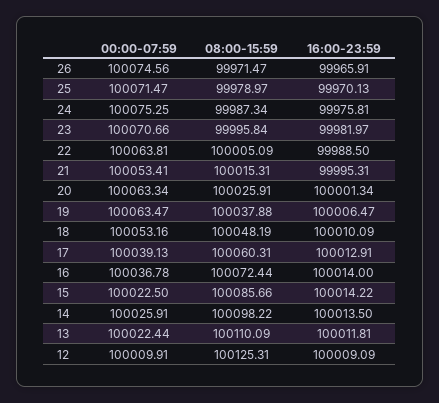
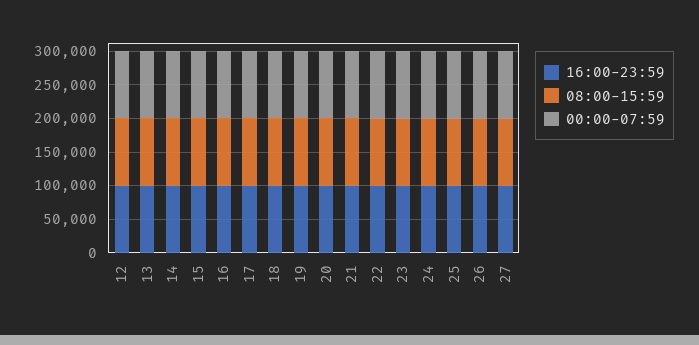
16:00-23:59, 27: none -> 100000
08:00-15:59, 27: none -> 100000
00:00-07:59, 27: none -> 100000

